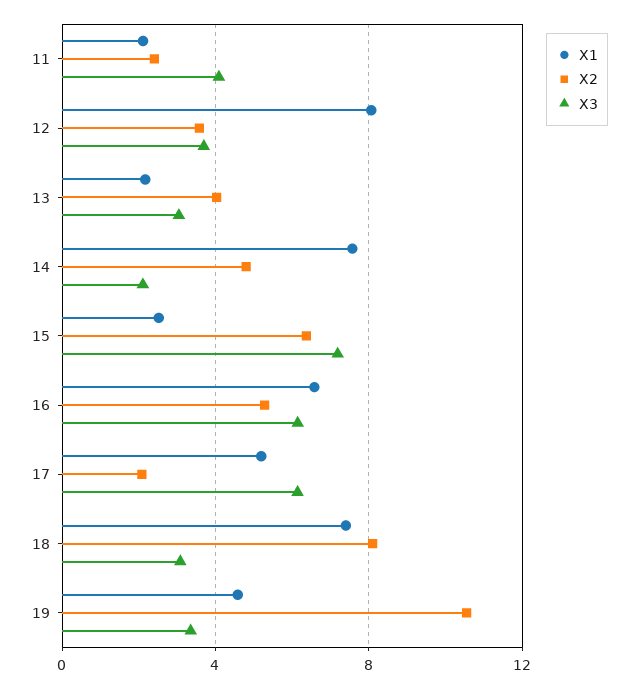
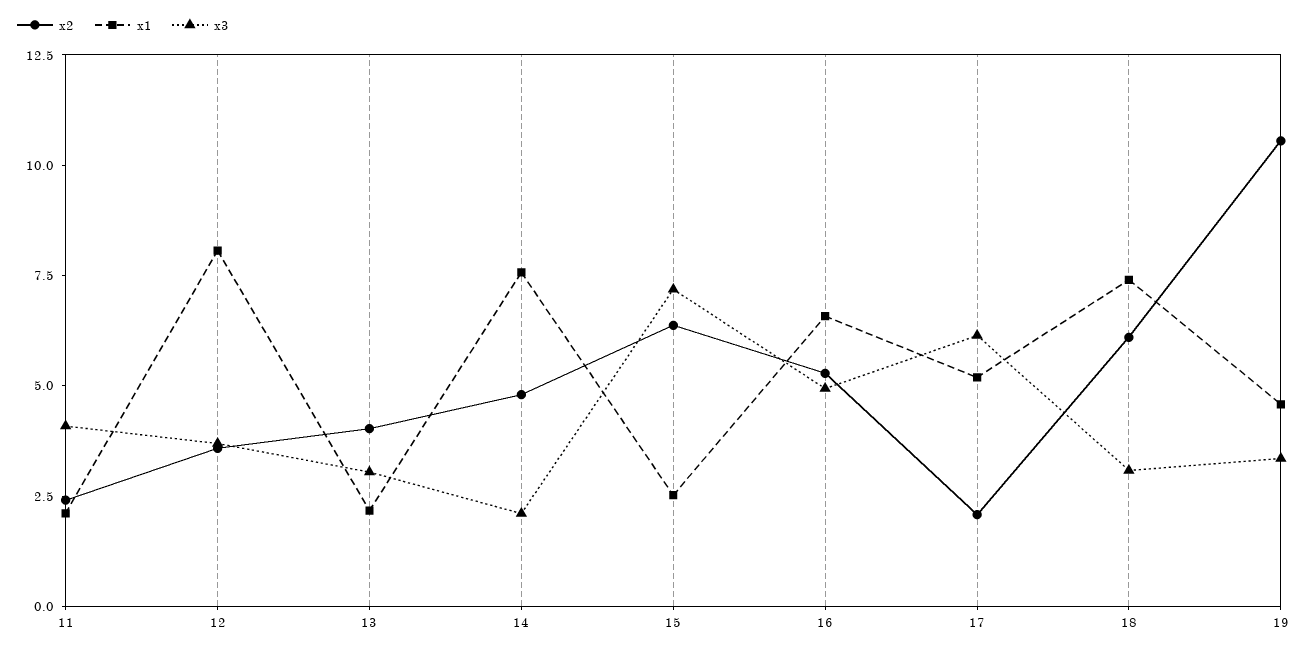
X3, 16: 6 -> 5
X2, 18: 8 -> 6

